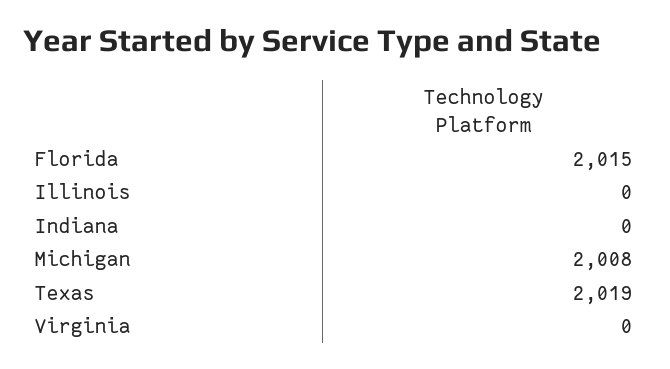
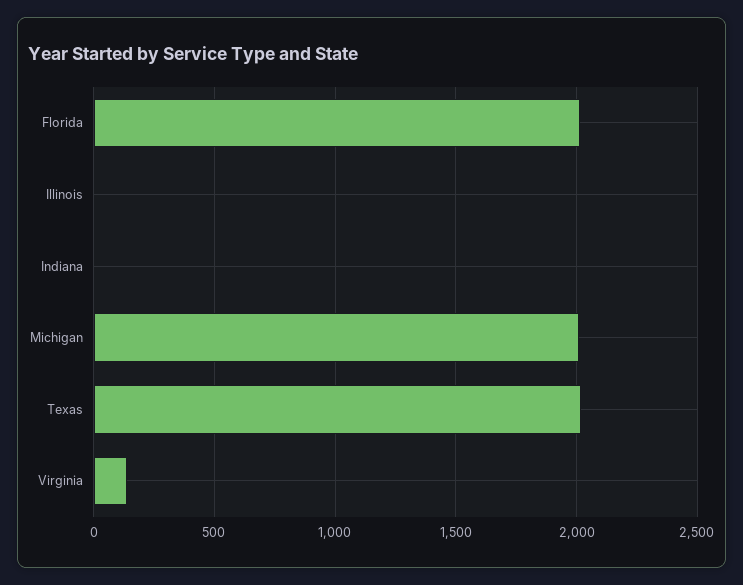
Virginia: 0 -> 150

